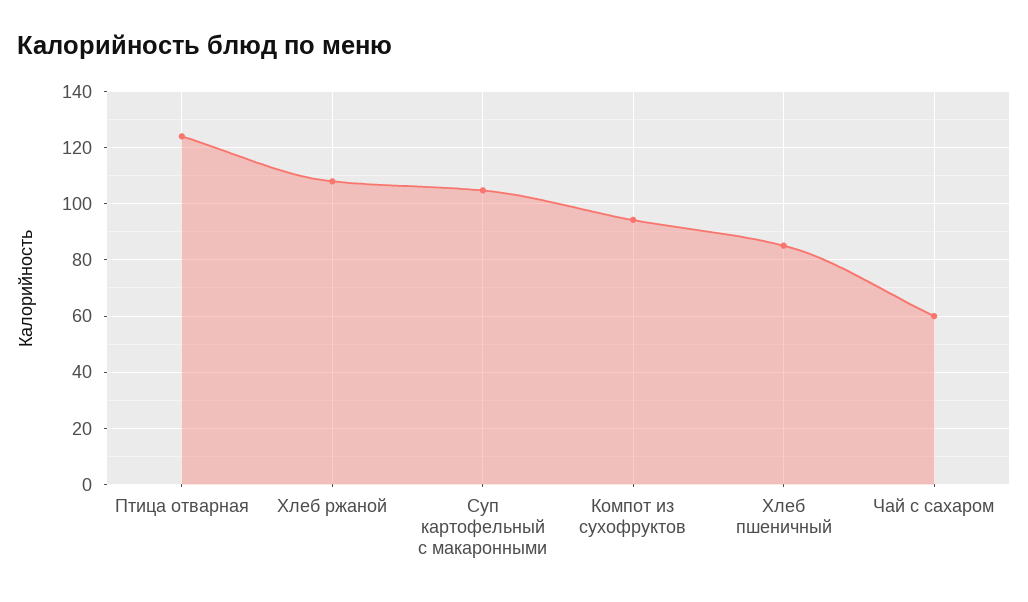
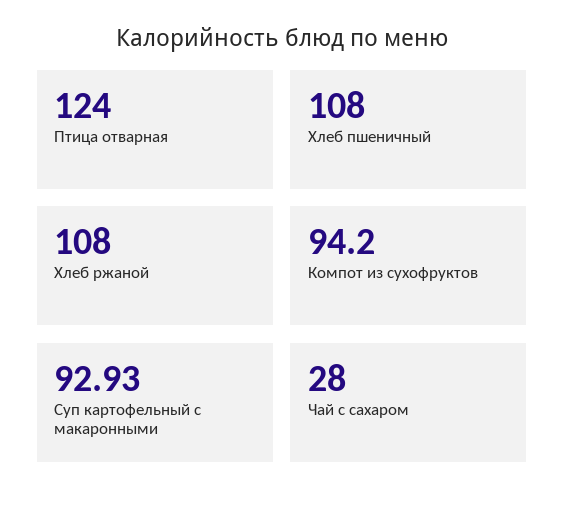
Суп картофельный с макаронными: 105 -> 92.93
Хлеб пшеничный: 85 -> 108
Чай с сахаром: 60 -> 28

